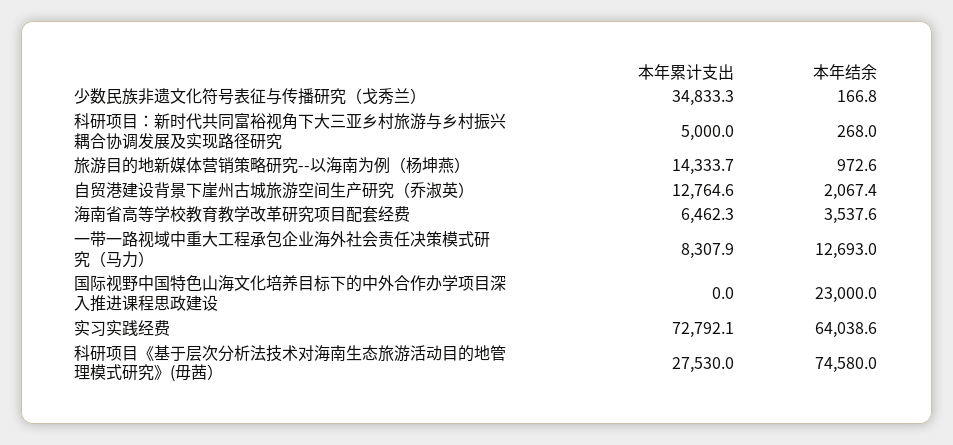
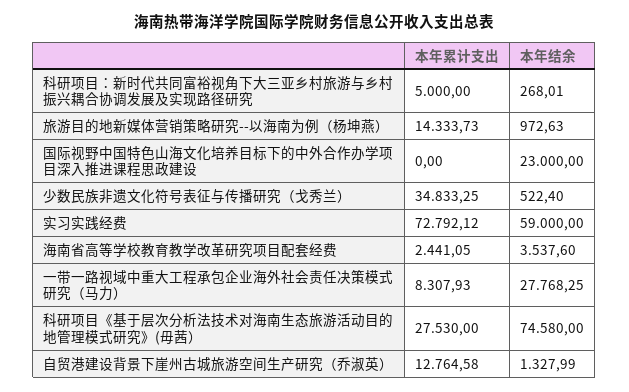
本年结余, 少数民族非遗文化符号表征与传播研究（戈秀兰）: 166.8 -> 522.4
本年结余, 自贸港建设背景下崖州古城旅游空间生产研究（乔淑英）: 2067.4 -> 1327.99
本年累计支出, 海南省高等学校教育教学改革研究项目配套经费: 6462.3 -> 2441.05
本年结余, 一带一路视域中重大工程承包企业海外社会责任决策模式研究（马力）: 12693 -> 27768.25
本年结余, 实习实践经费: 64038.6 -> 59000

